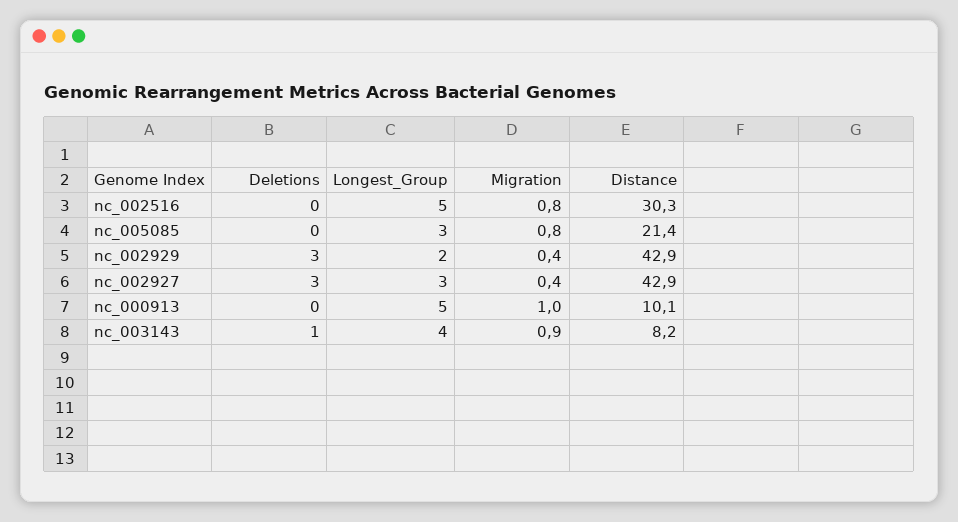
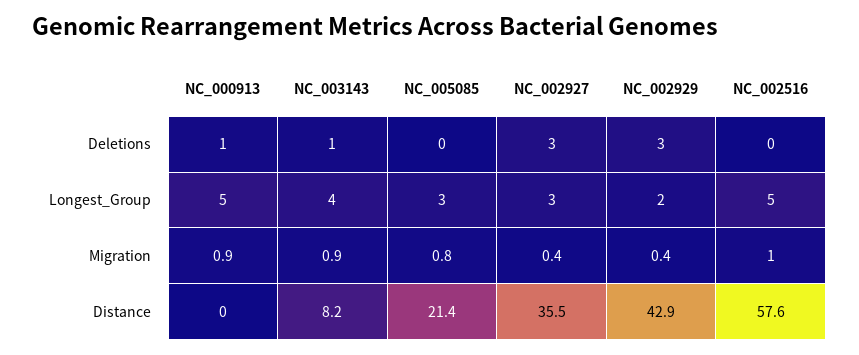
Migration, nc_002516: 0.8 -> 1
Distance, nc_002516: 30.3 -> 57.6
Distance, nc_002927: 42.9 -> 35.5
Deletions, nc_000913: 0 -> 1
Migration, nc_000913: 1 -> 0.9
Distance, nc_000913: 10.1 -> 0

